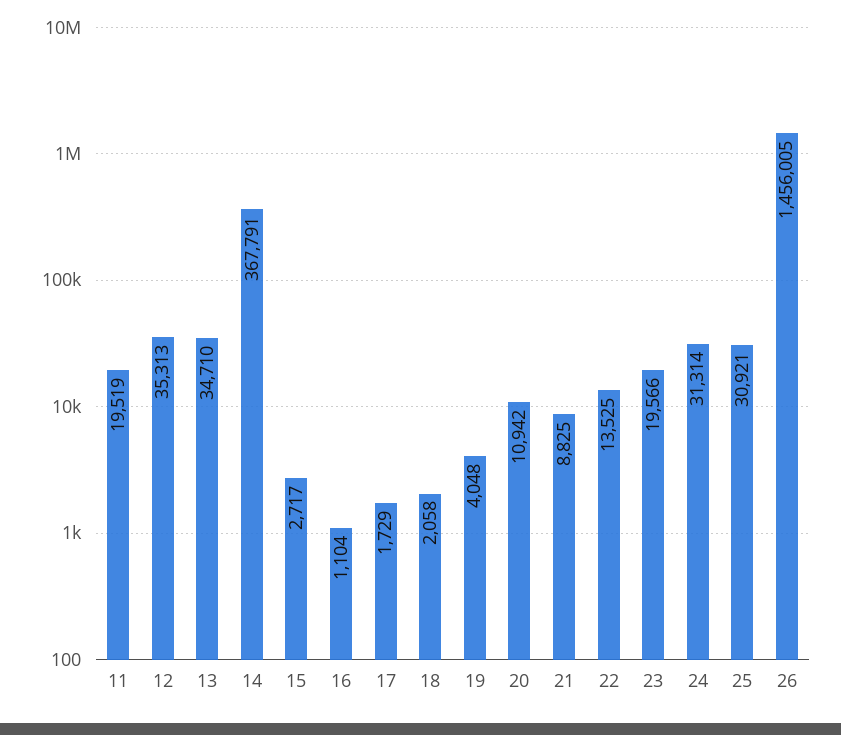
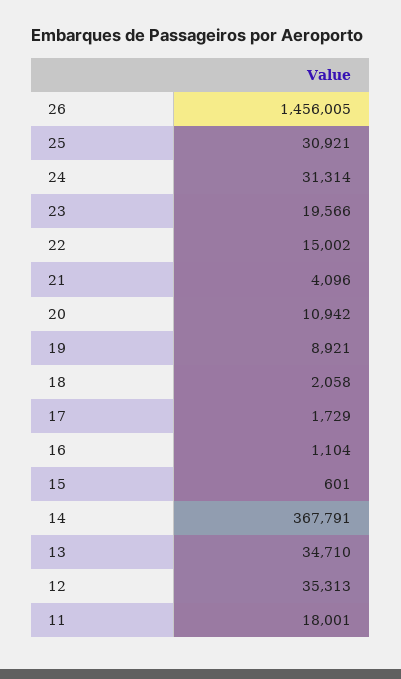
11: 19519 -> 18001
15: 2717 -> 601
19: 4048 -> 8921
21: 8825 -> 4096
22: 13525 -> 15002

